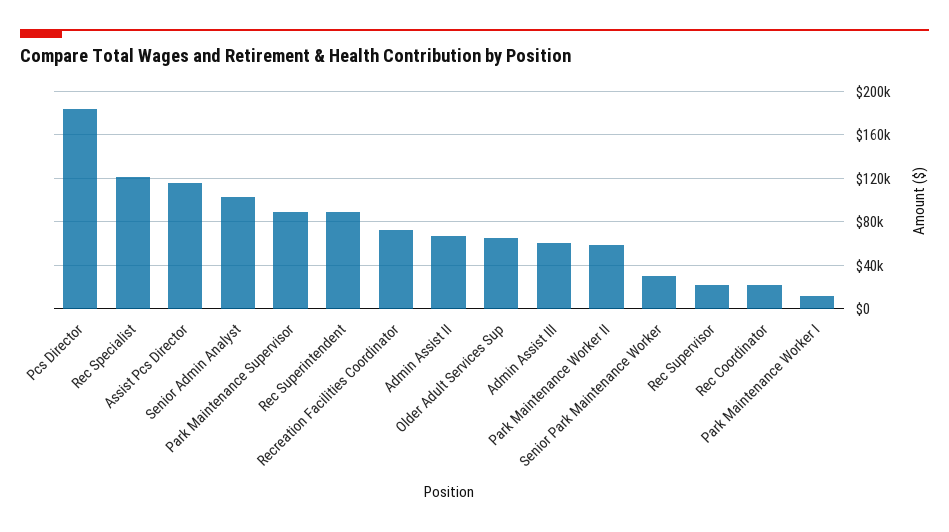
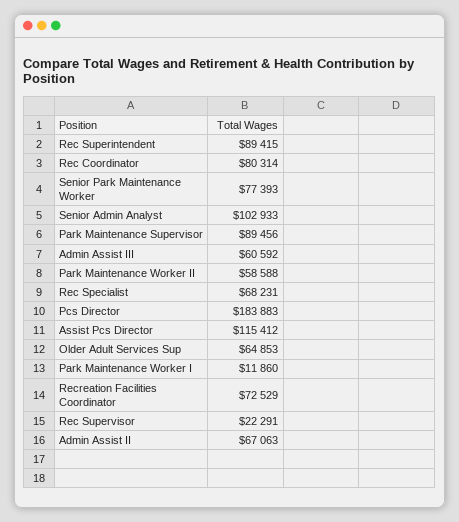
Rec Specialist: 120000 -> 68231
Senior Park Maintenance Worker: 30000 -> 77393
Rec Coordinator: 20000 -> 80314

